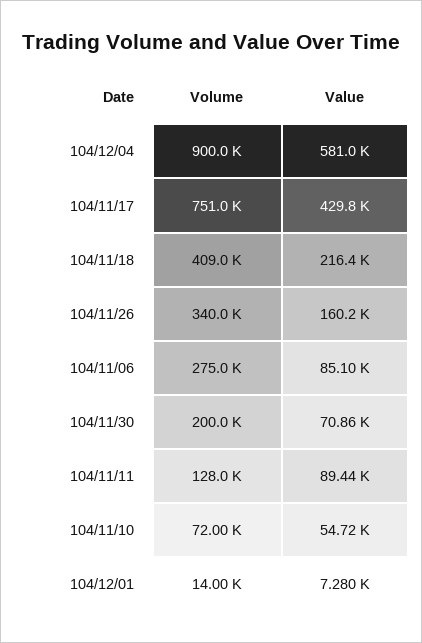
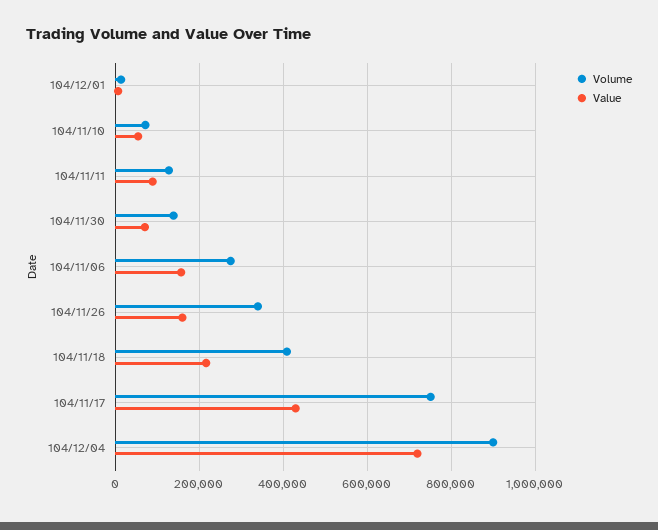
Value, 104/12/04: 581000 -> 720000
Value, 104/11/06: 85100 -> 160000
Volume, 104/11/30: 200000 -> 140000

